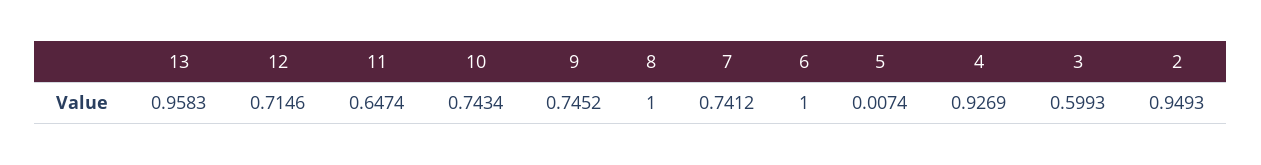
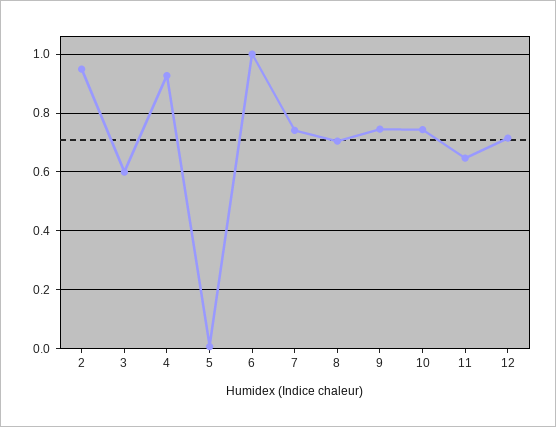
13: 0.9583 -> none
8: 1 -> 0.7

